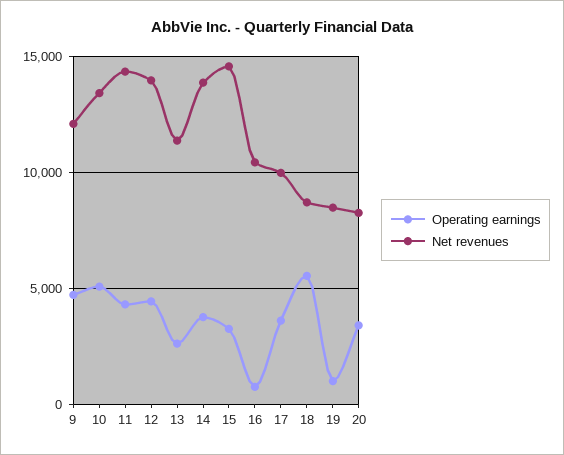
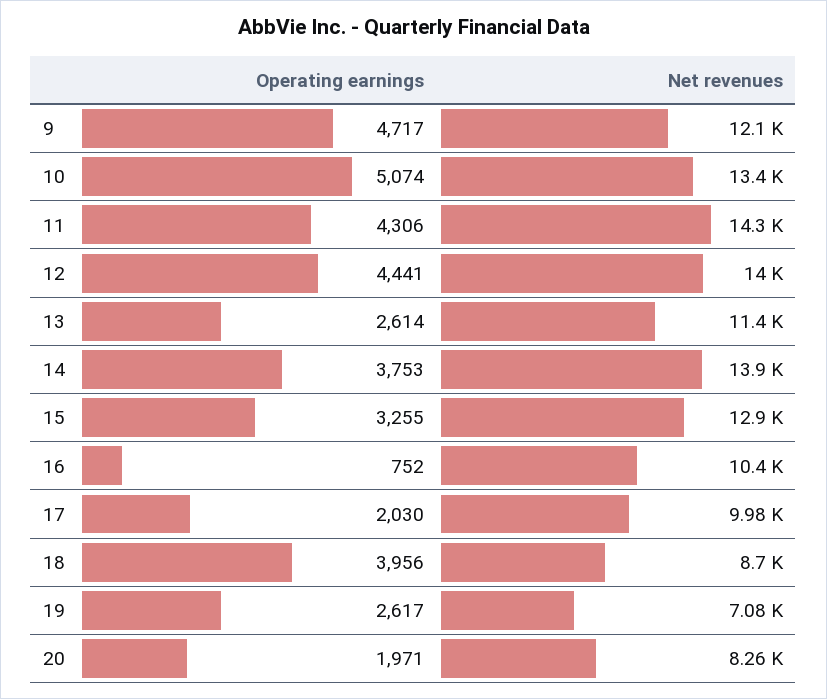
Net revenues, 15: 14500 -> 12900
Operating earnings, 17: 3500 -> 2030
Operating earnings, 18: 5500 -> 3956
Operating earnings, 19: 1000 -> 2617
Net revenues, 19: 8500 -> 7080
Operating earnings, 20: 3500 -> 1971

